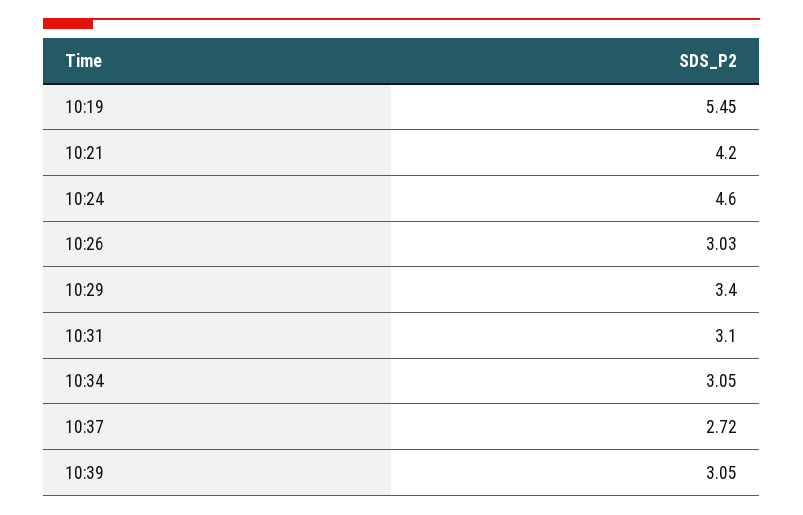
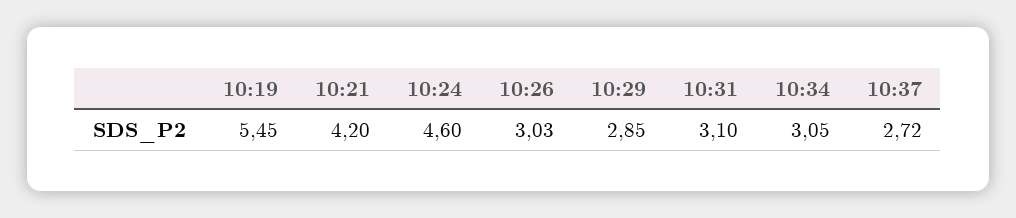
10:29: 3.4 -> 2.85
10:39: 3.05 -> none

